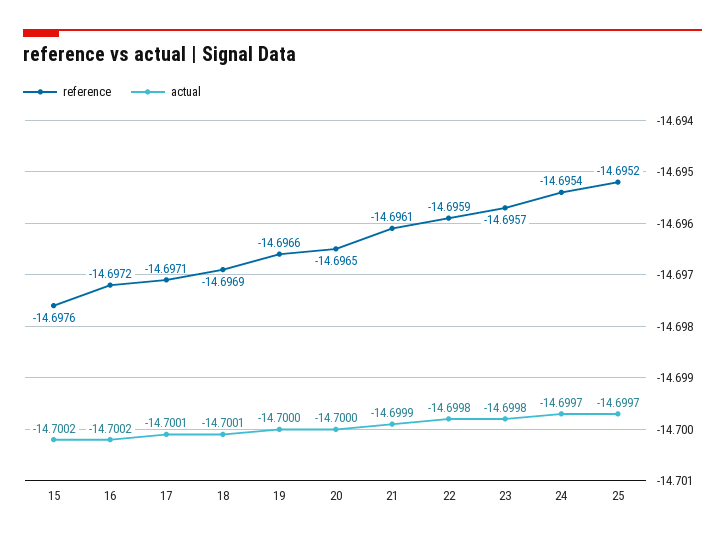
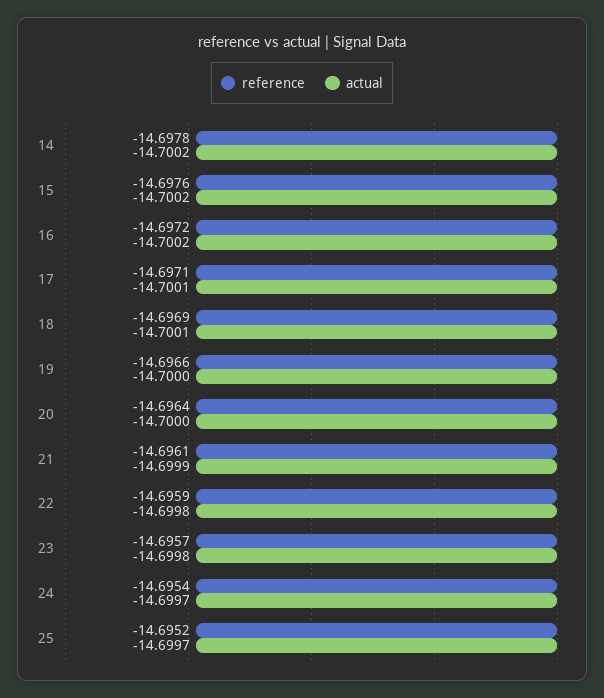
reference, 20: -14.6965 -> -14.6964
reference, 14: none -> -14.6978
actual, 14: none -> -14.7002

